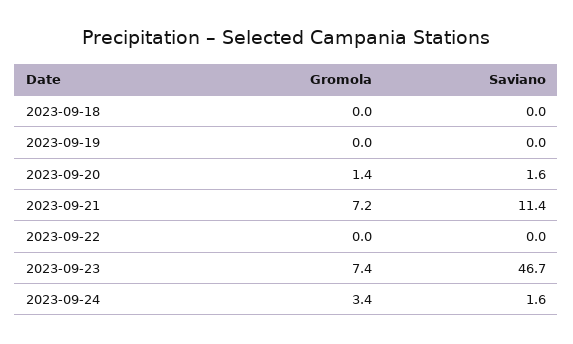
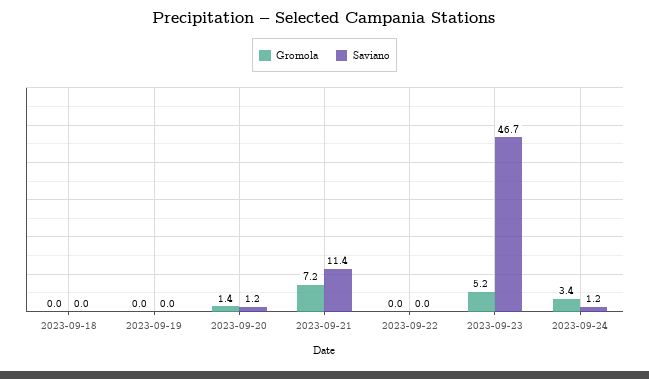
Saviano, 2023-09-20: 1.6 -> 1.2
Gromola, 2023-09-23: 7.4 -> 5.2
Saviano, 2023-09-24: 1.6 -> 1.2

